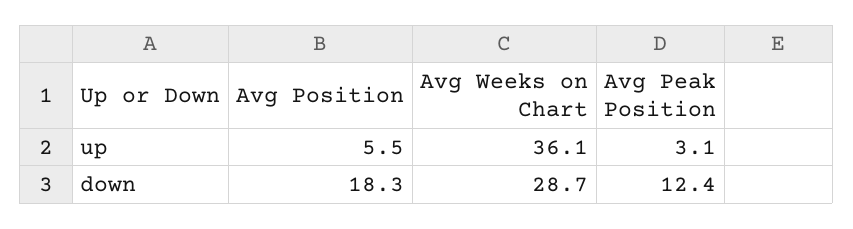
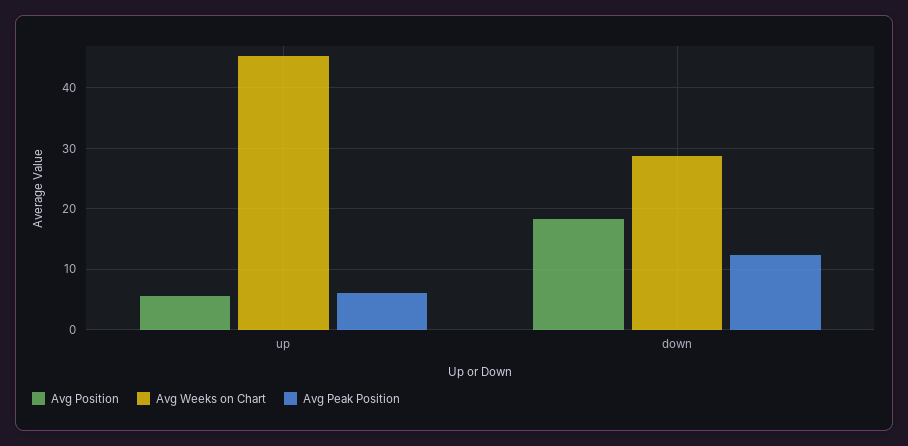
Avg Weeks on Chart, up: 36.1 -> 45
Avg Peak Position, up: 3.1 -> 6

